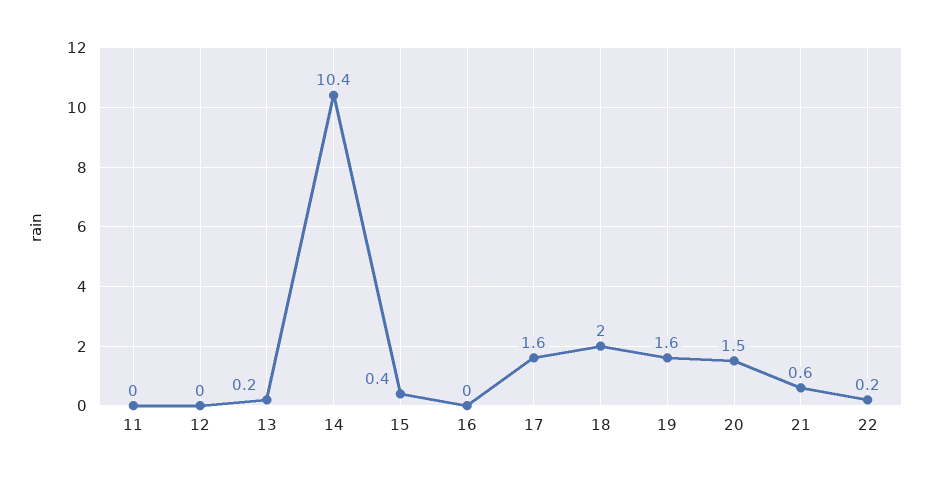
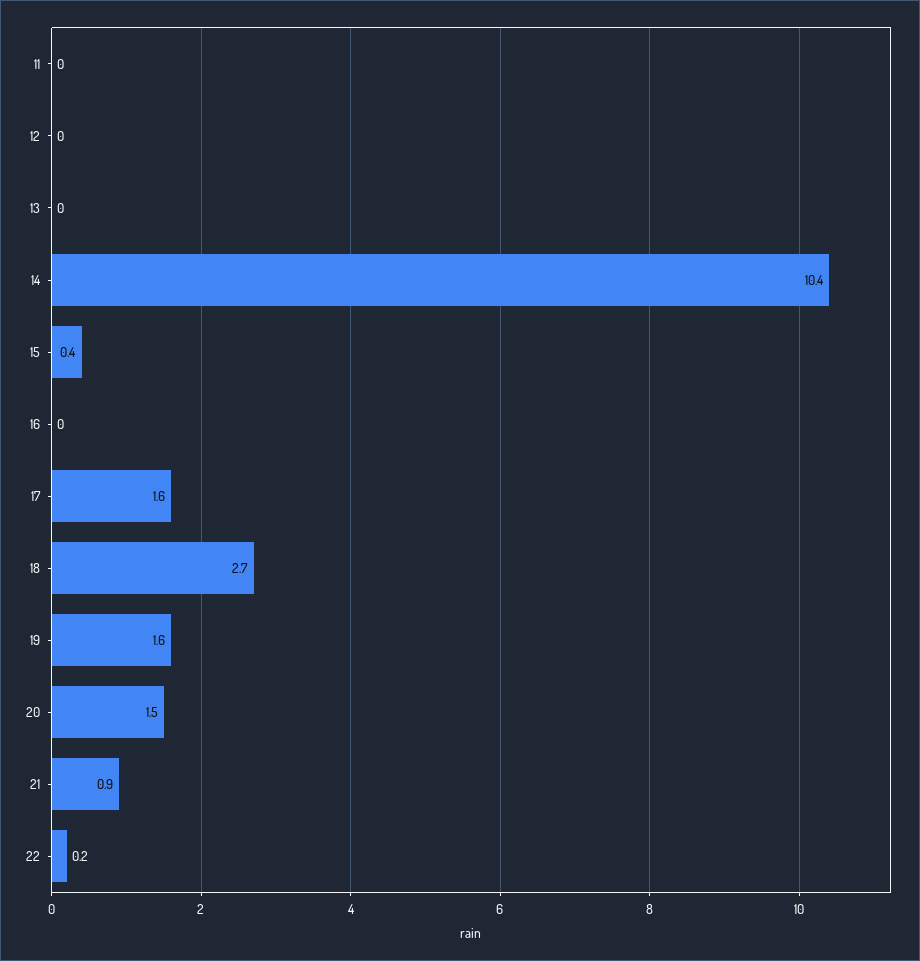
13: 0.2 -> 0
18: 2 -> 2.7
21: 0.6 -> 0.9

